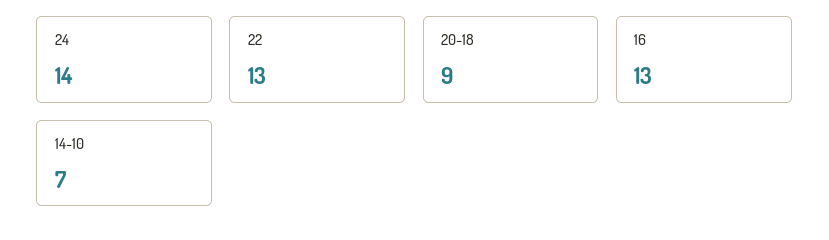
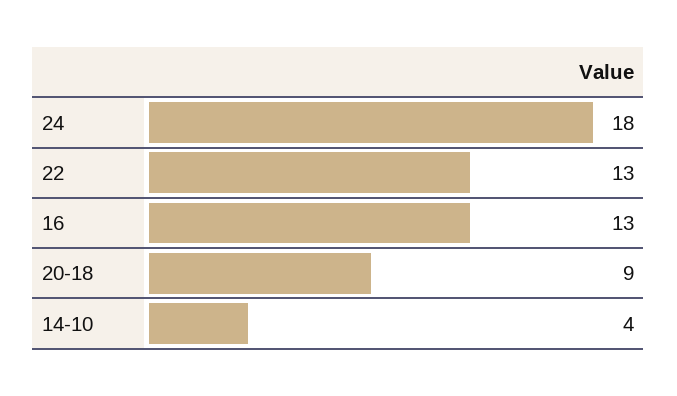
24: 14 -> 18
14-10: 7 -> 4

